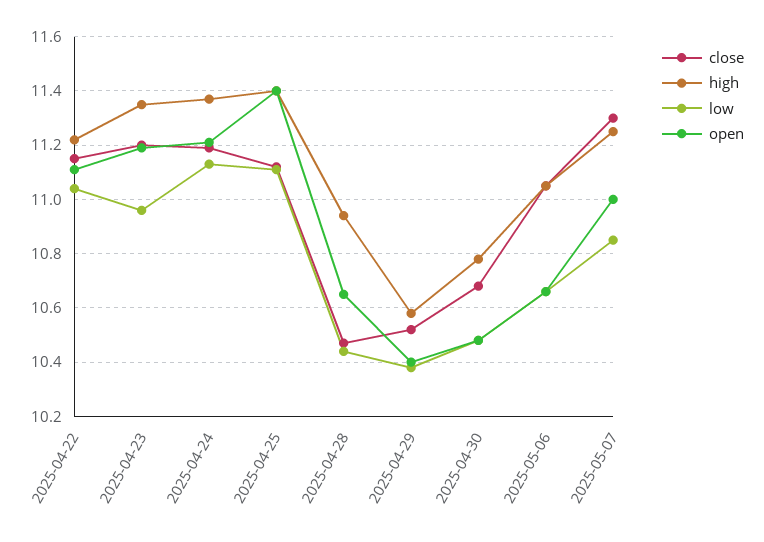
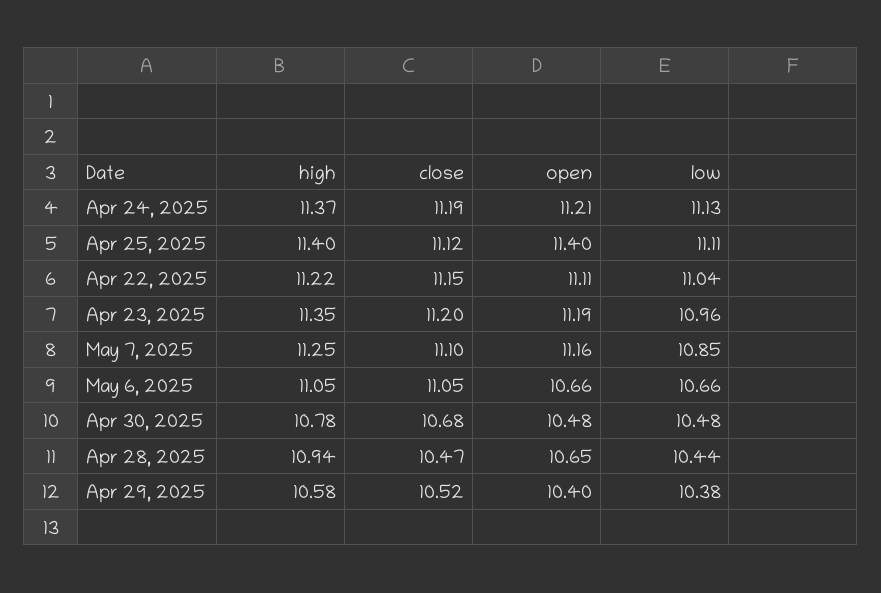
close, 2025-05-07: 11.3 -> 11.1
open, 2025-05-07: 11 -> 11.16

